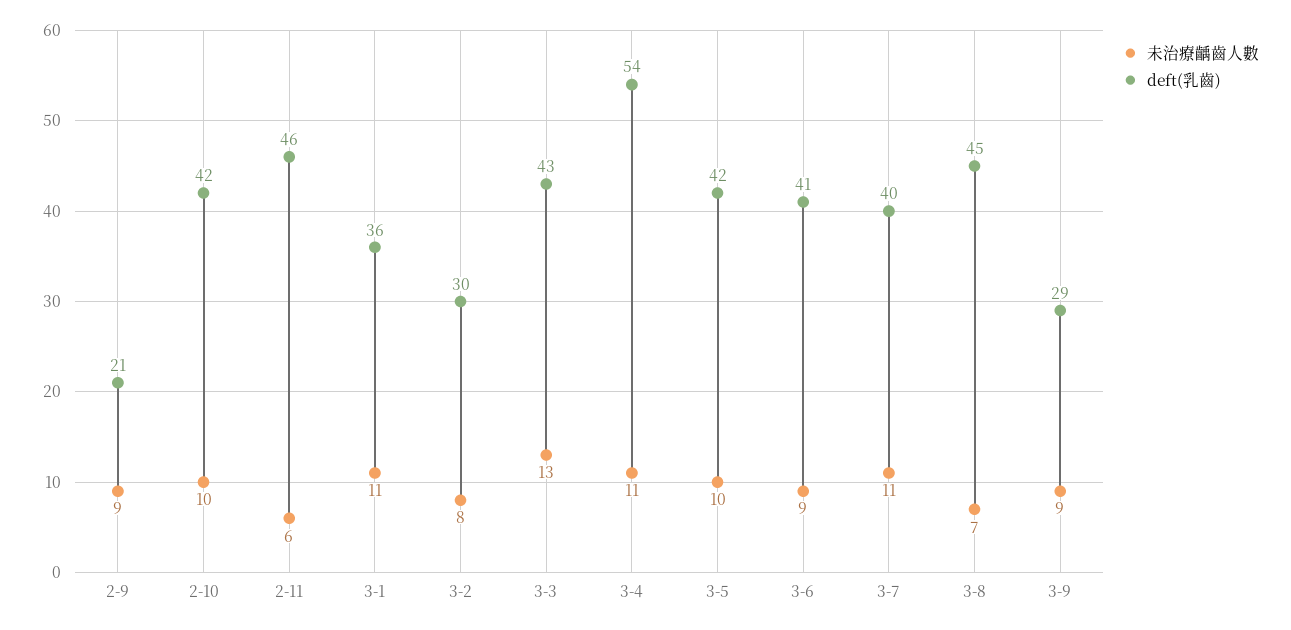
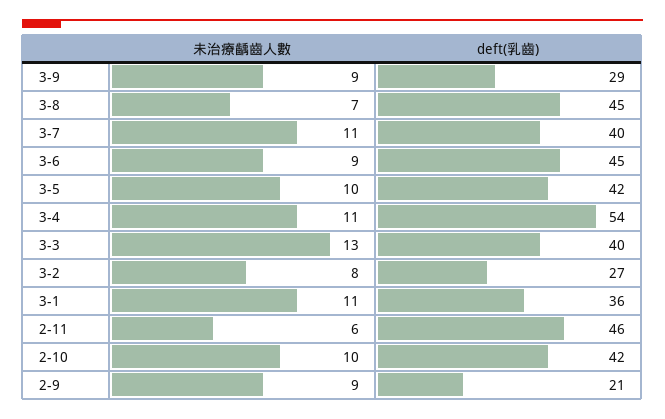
deft(乳齒), 3-2: 30 -> 27
deft(乳齒), 3-3: 43 -> 40
deft(乳齒), 3-6: 41 -> 45

